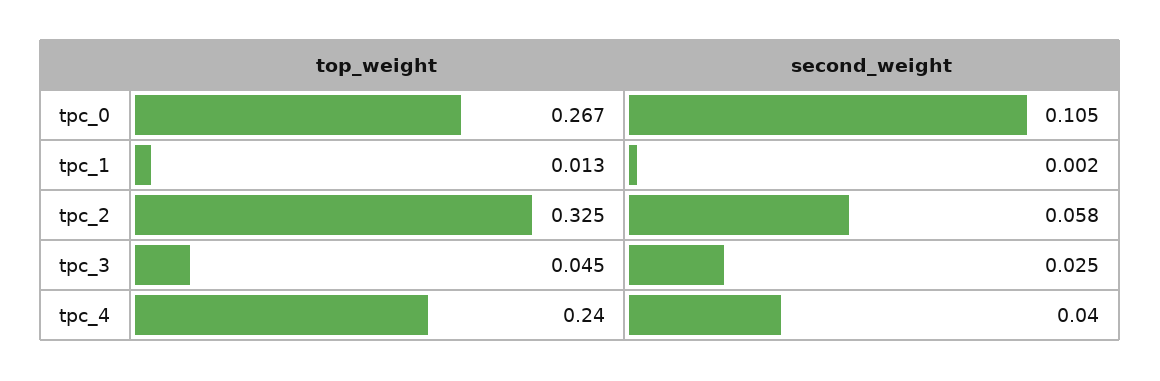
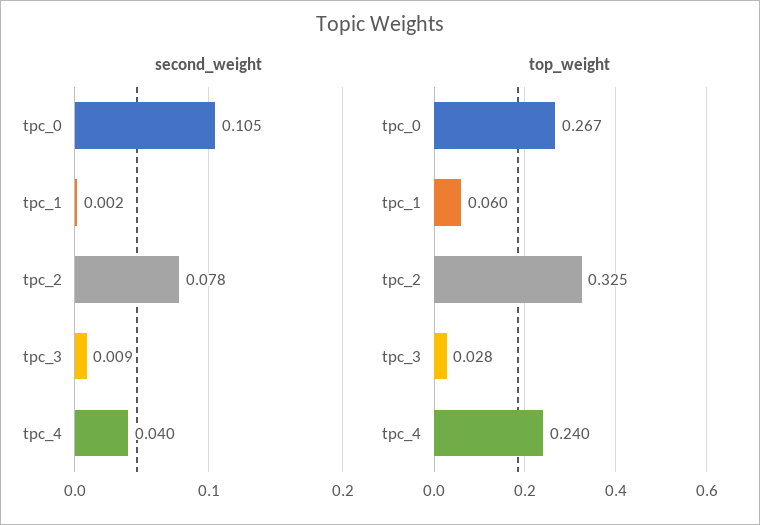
top_weight, tpc_1: 0.013 -> 0.06
second_weight, tpc_2: 0.058 -> 0.078
top_weight, tpc_3: 0.045 -> 0.028
second_weight, tpc_3: 0.025 -> 0.009

